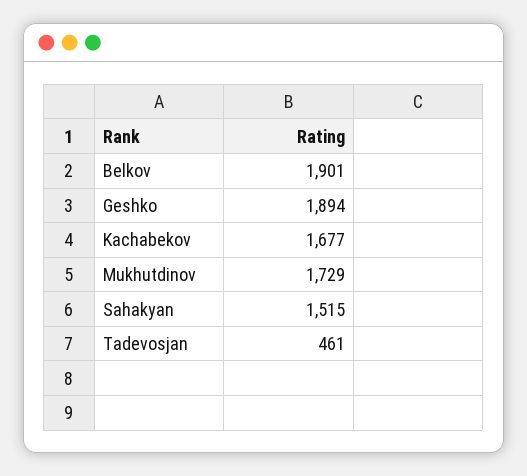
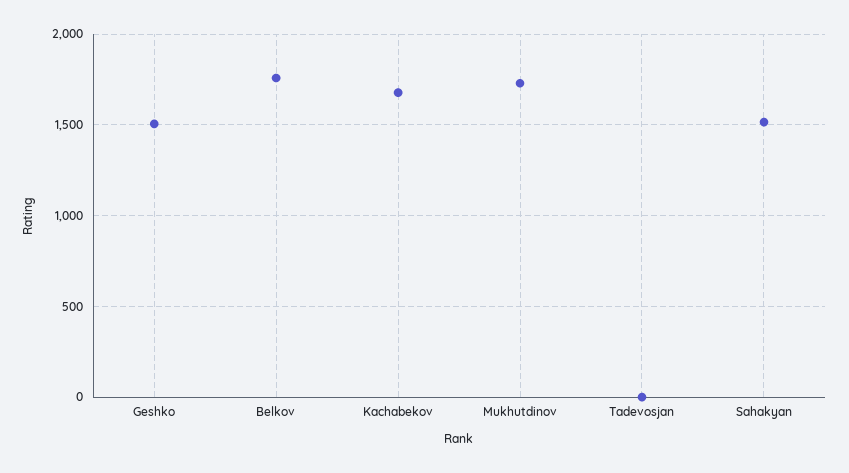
Belkov: 1901 -> 1750
Geshko: 1894 -> 1500
Tadevosjan: 461 -> 0

